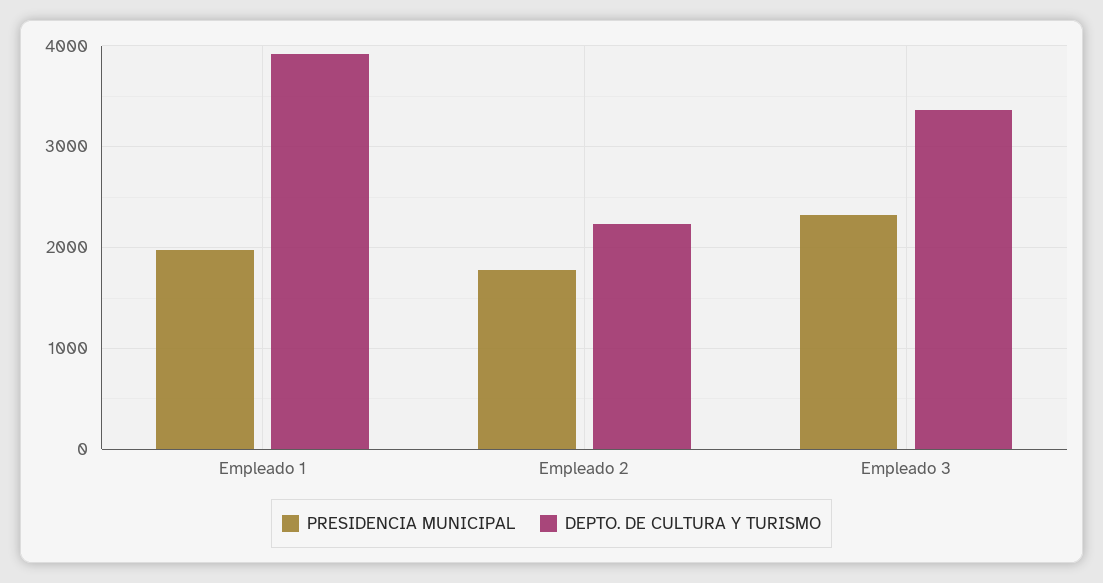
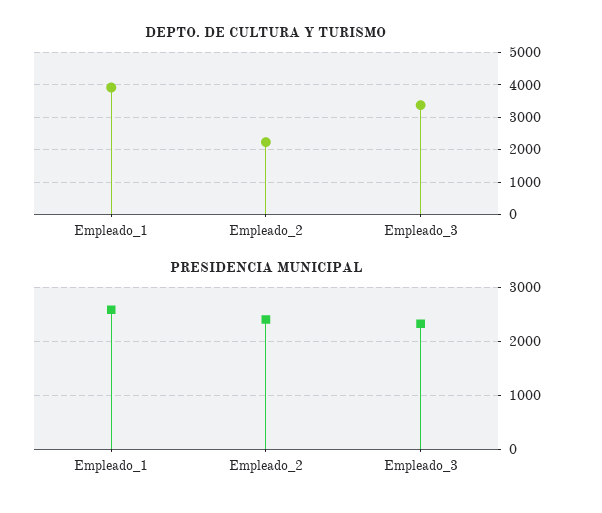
PRESIDENCIA MUNICIPAL, Empleado 1: 2000 -> 2600
PRESIDENCIA MUNICIPAL, Empleado 2: 1800 -> 2400

